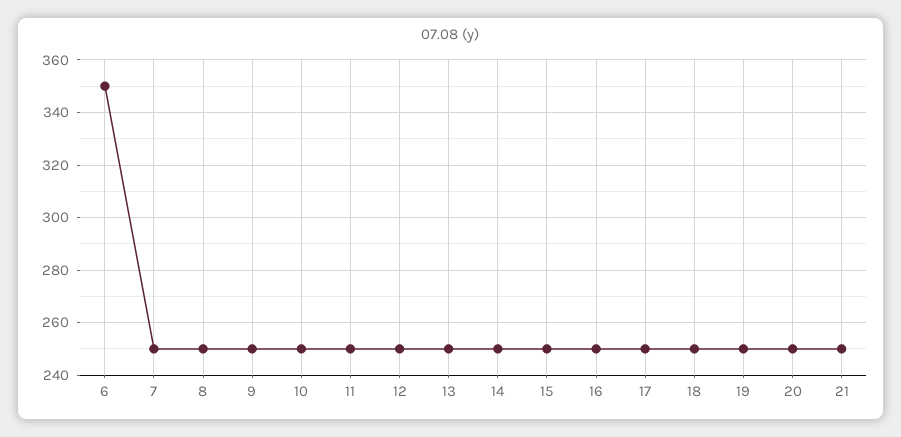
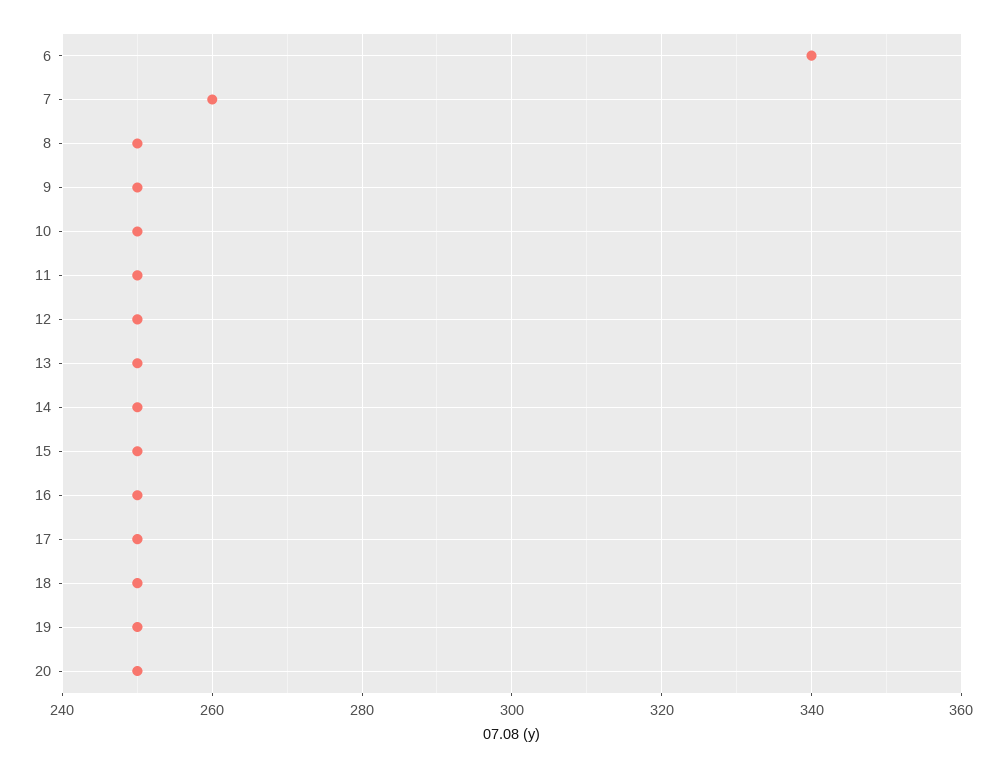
6: 350 -> 340
7: 250 -> 260
21: 250 -> none

